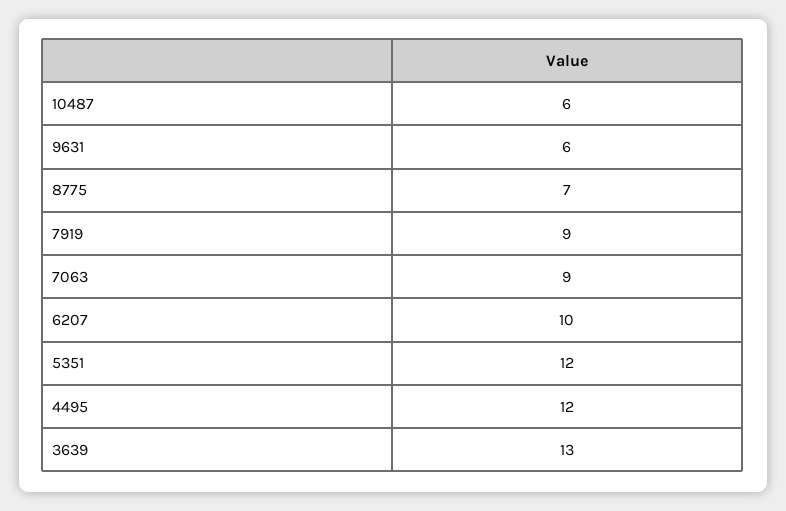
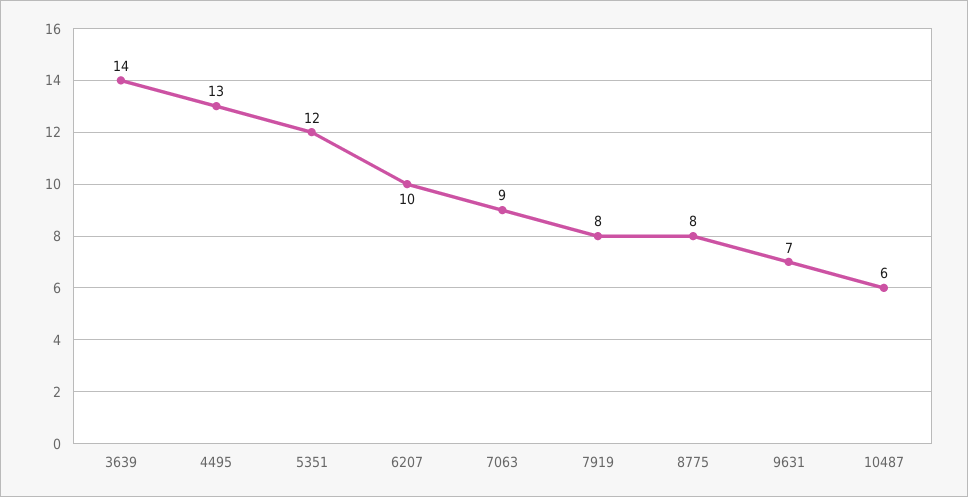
9631: 6 -> 7
8775: 7 -> 8
7919: 9 -> 8
4495: 12 -> 13
3639: 13 -> 14

